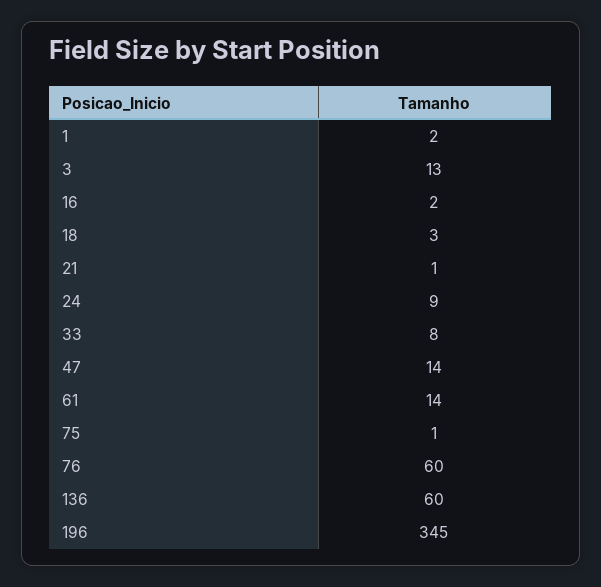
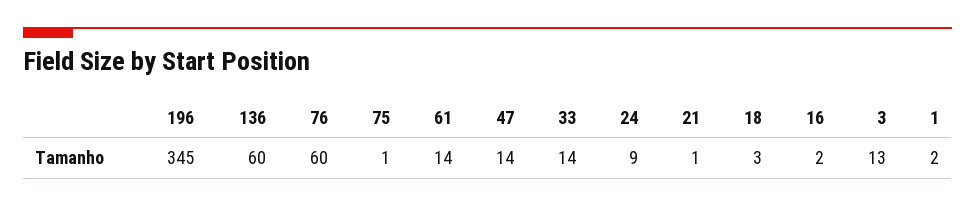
33: 8 -> 14

